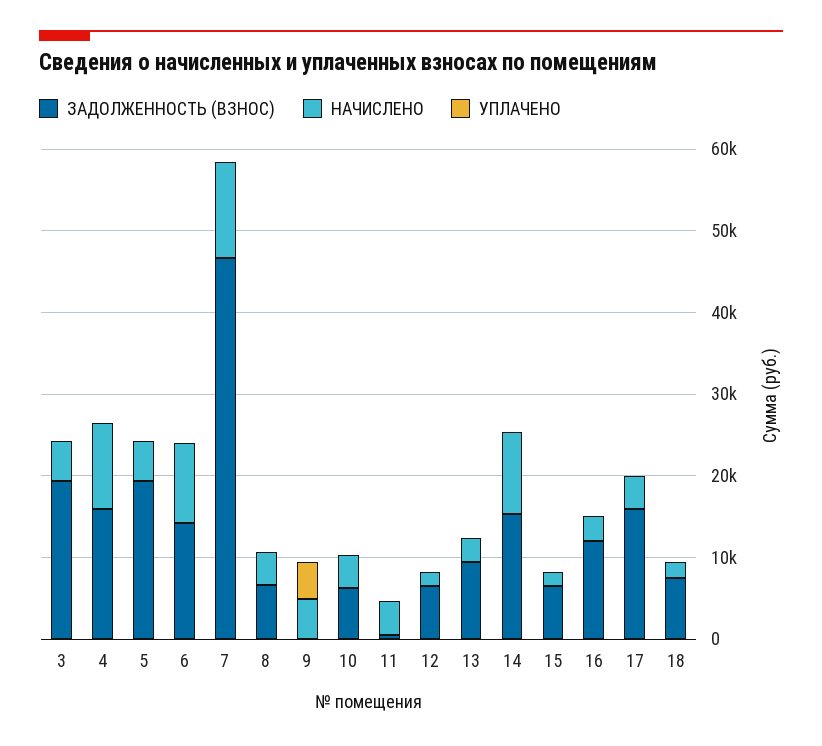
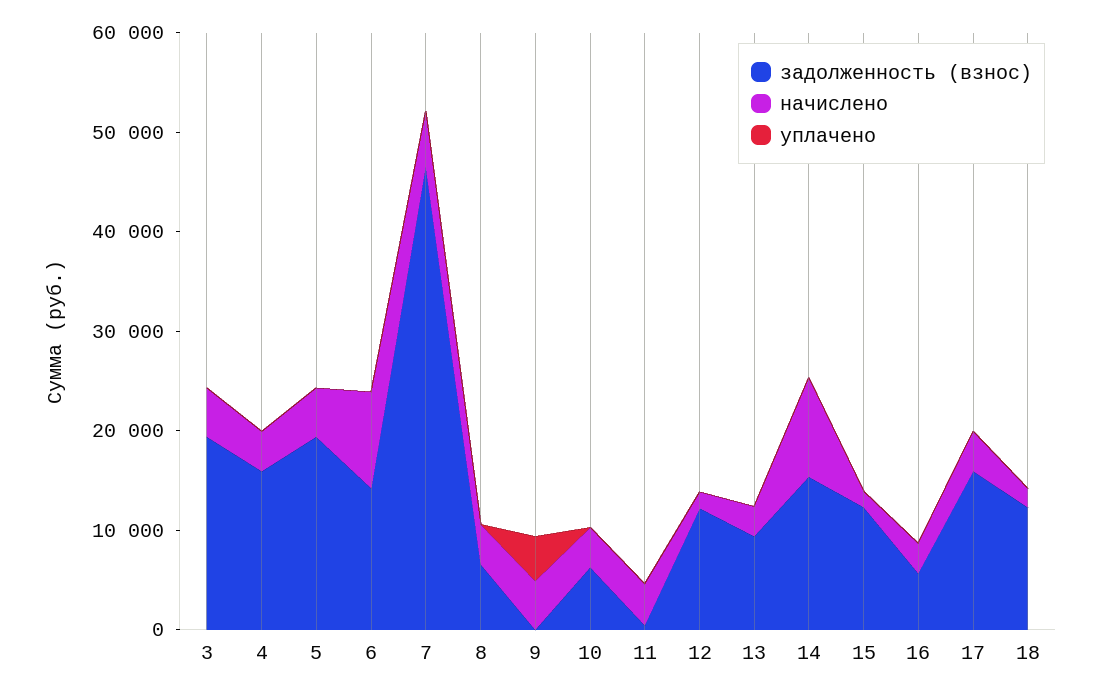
НАЧИСЛЕНО, 4: 10000 -> 4000
НАЧИСЛЕНО, 7: 12000 -> 6000
ЗАДОЛЖЕННОСТЬ (ВЗНОС), 12: 6000 -> 12000
ЗАДОЛЖЕННОСТЬ (ВЗНОС), 15: 6000 -> 12000
ЗАДОЛЖЕННОСТЬ (ВЗНОС), 16: 12000 -> 6000
ЗАДОЛЖЕННОСТЬ (ВЗНОС), 18: 8000 -> 12000

